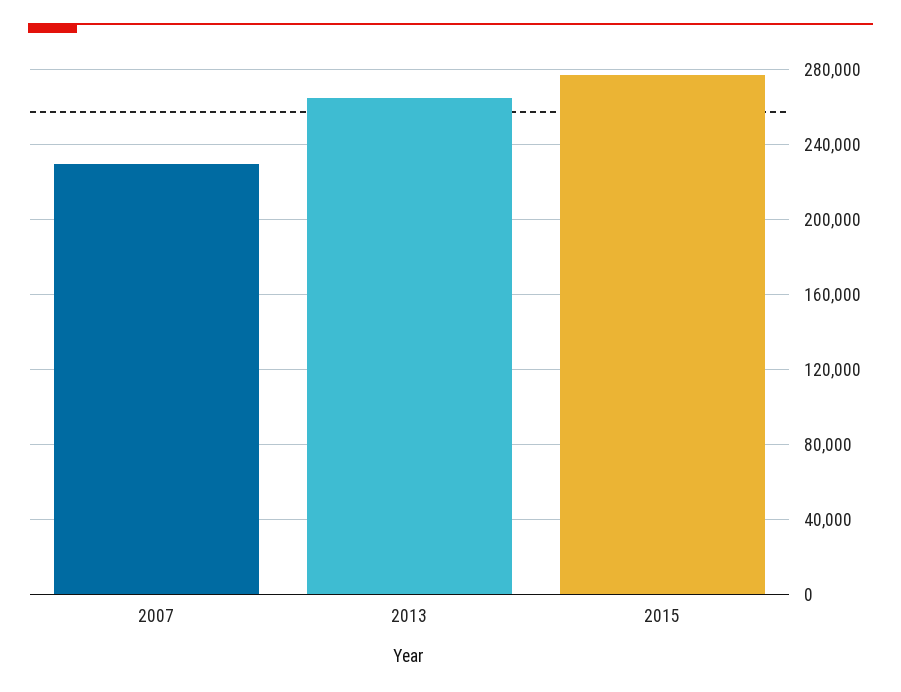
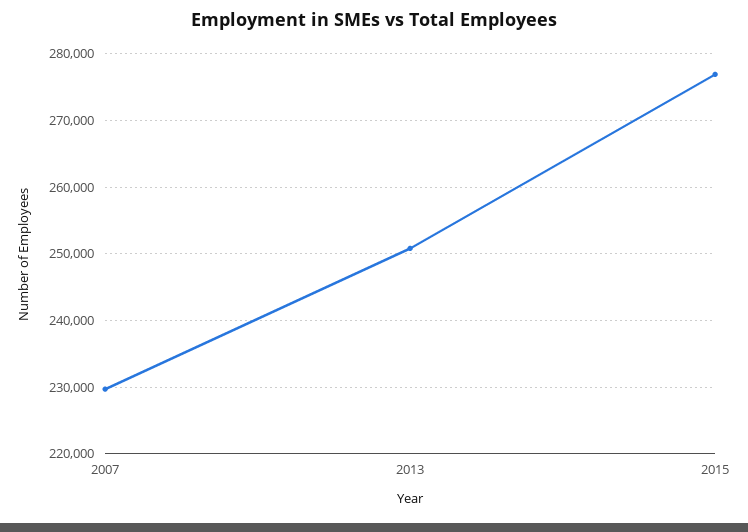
2013: 265000 -> 251000

